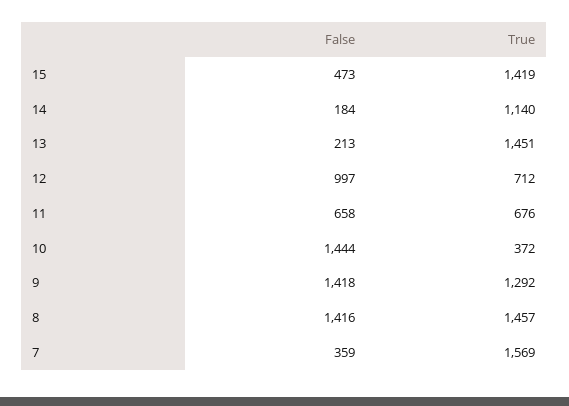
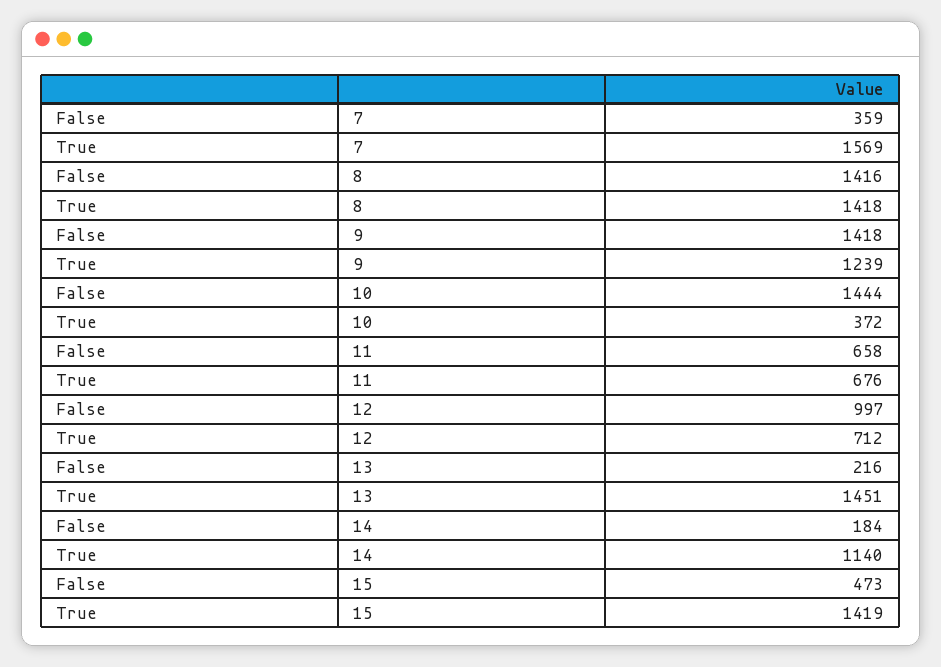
False, 13: 213 -> 216
True, 9: 1292 -> 1239
True, 8: 1457 -> 1418

